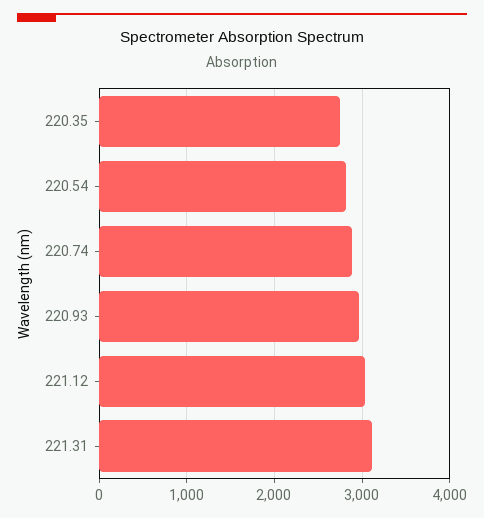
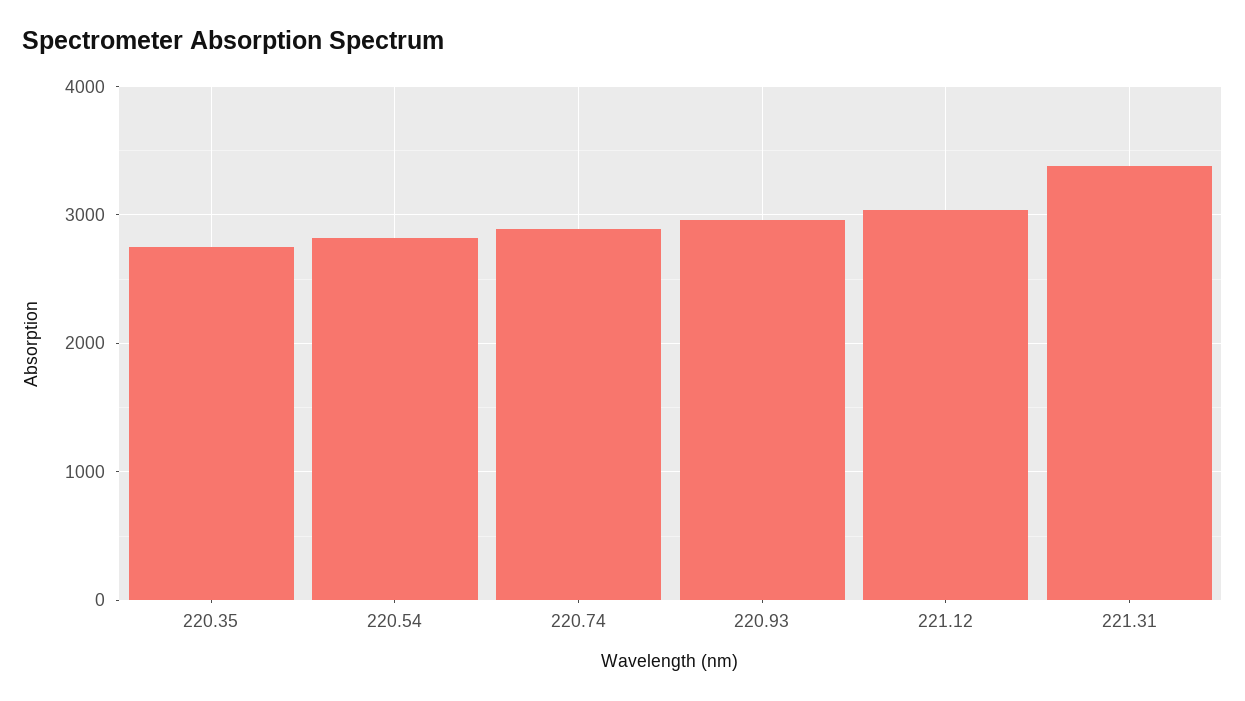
221.31: 3100 -> 3400

